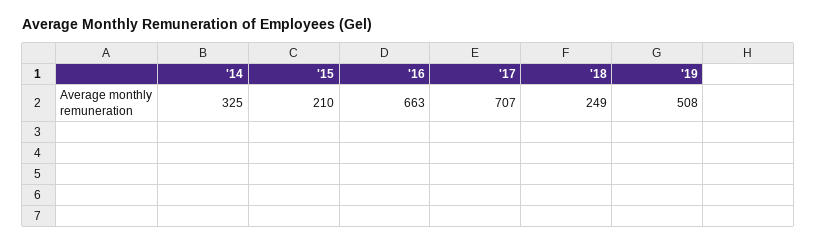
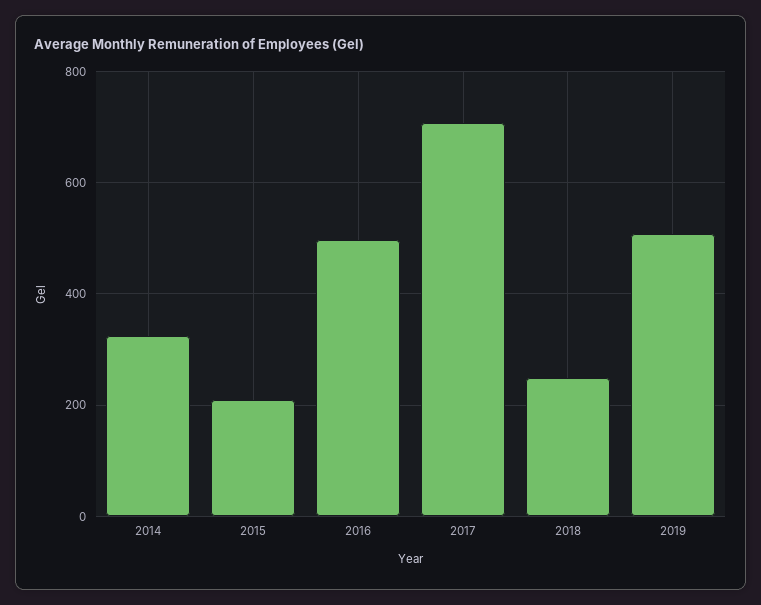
'16: 663 -> 500

